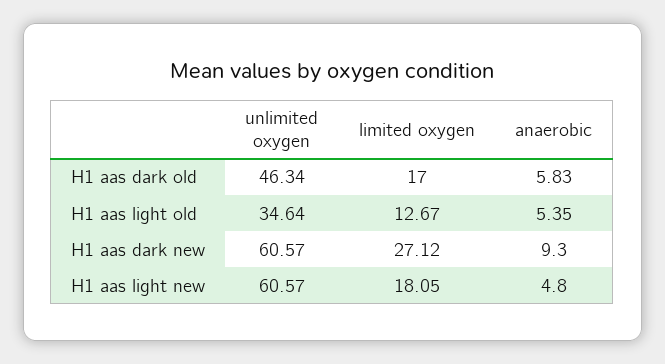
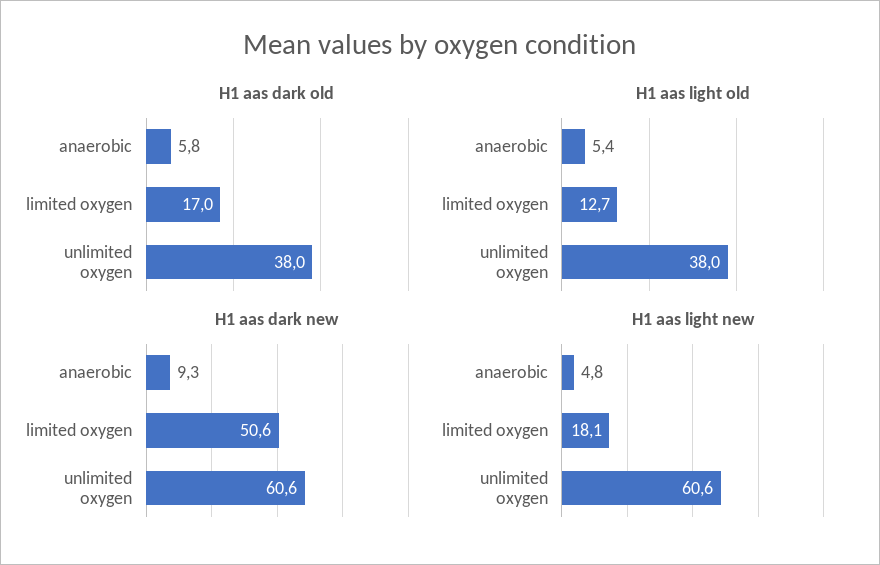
H1 aas dark old, unlimited oxygen: 46.34 -> 38
H1 aas light old, unlimited oxygen: 34.64 -> 38
H1 aas dark new, limited oxygen: 27.12 -> 50.6

